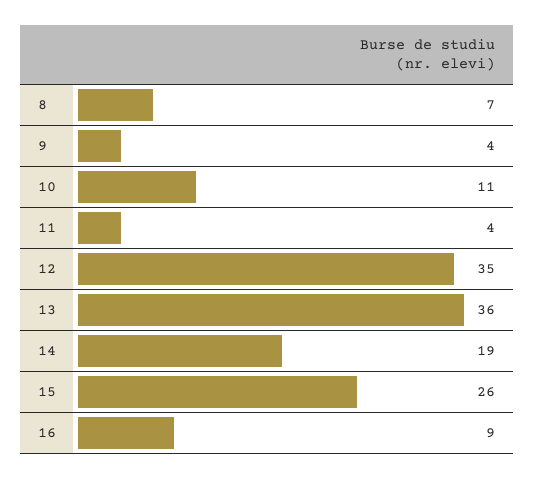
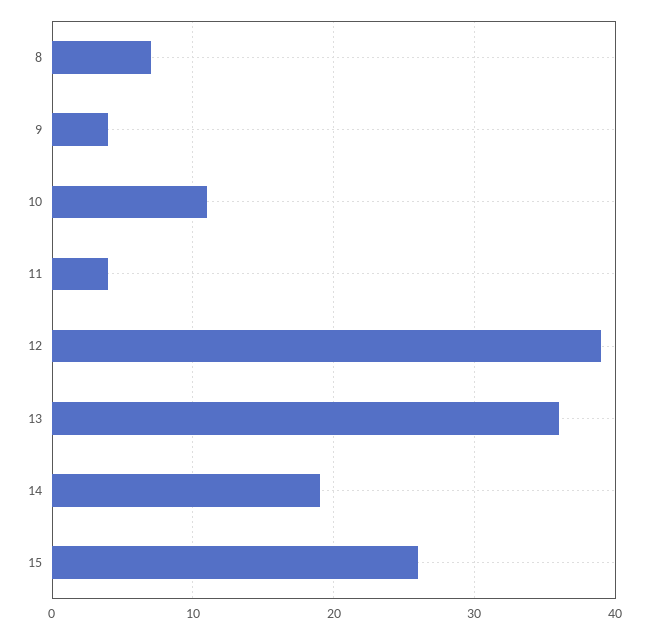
12: 35 -> 39
16: 9 -> none

